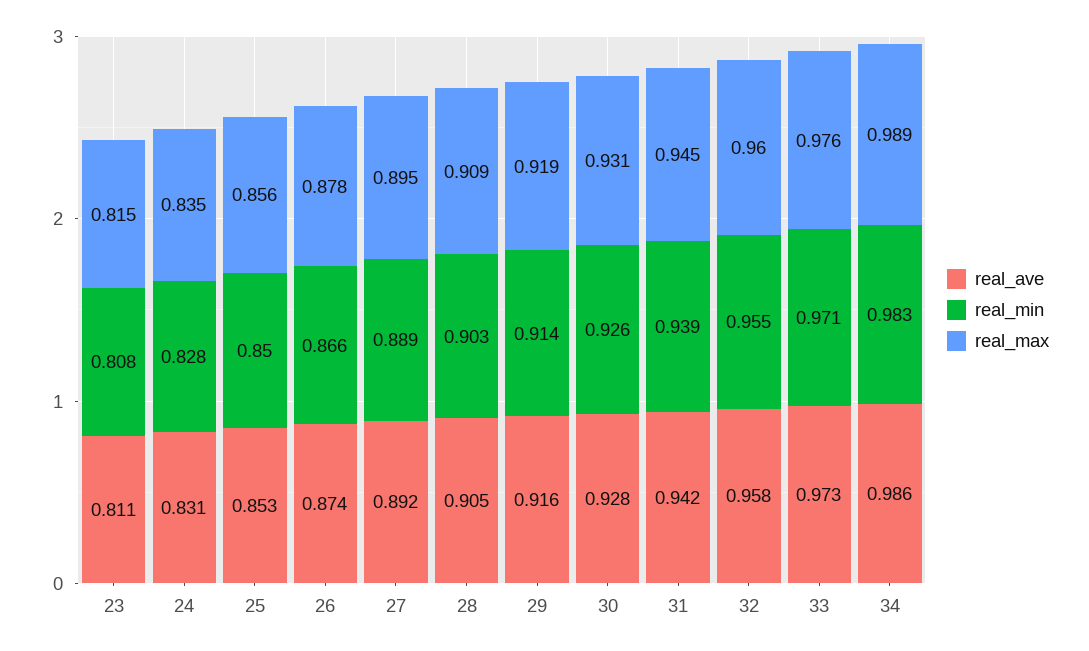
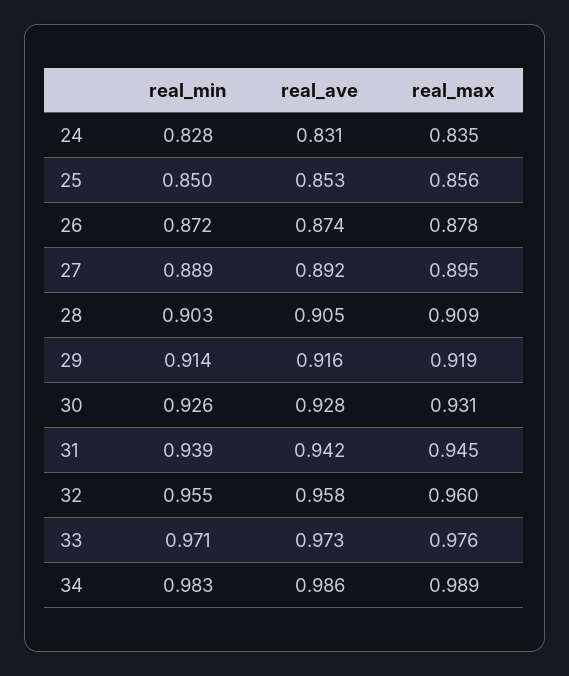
real_ave, 23: 0.811 -> none
real_min, 23: 0.808 -> none
real_max, 23: 0.815 -> none
real_min, 26: 0.866 -> 0.872

